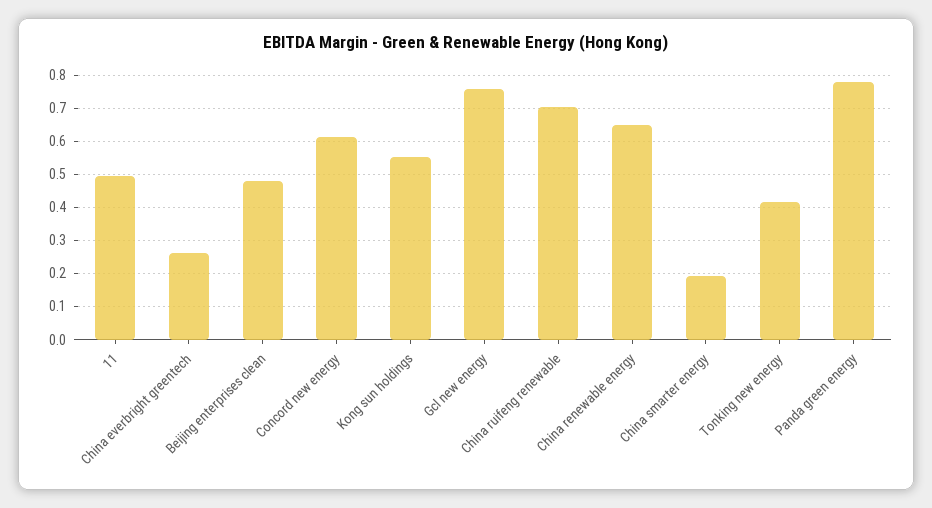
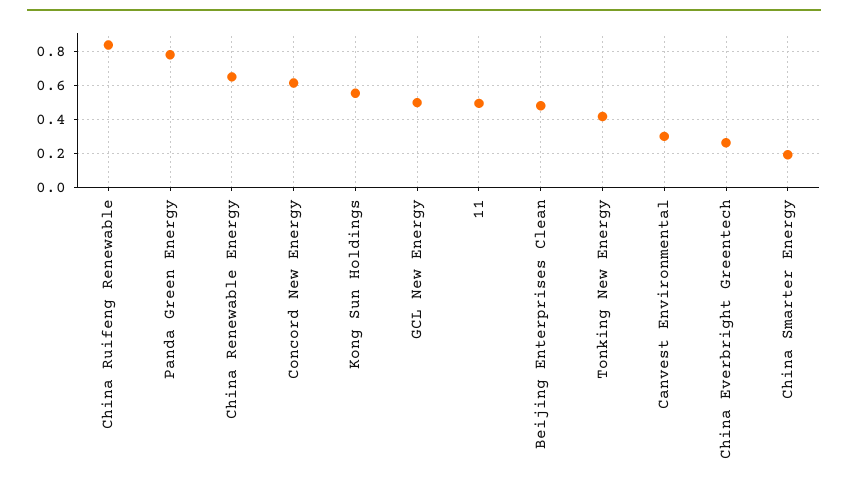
Gcl new energy: 0.76 -> 0.5
China ruifeng renewable: 0.7 -> 0.85
Canvest Environmental: none -> 0.3

